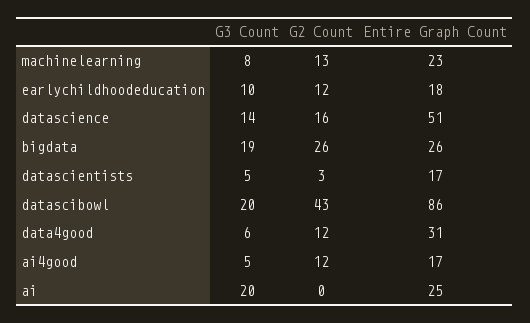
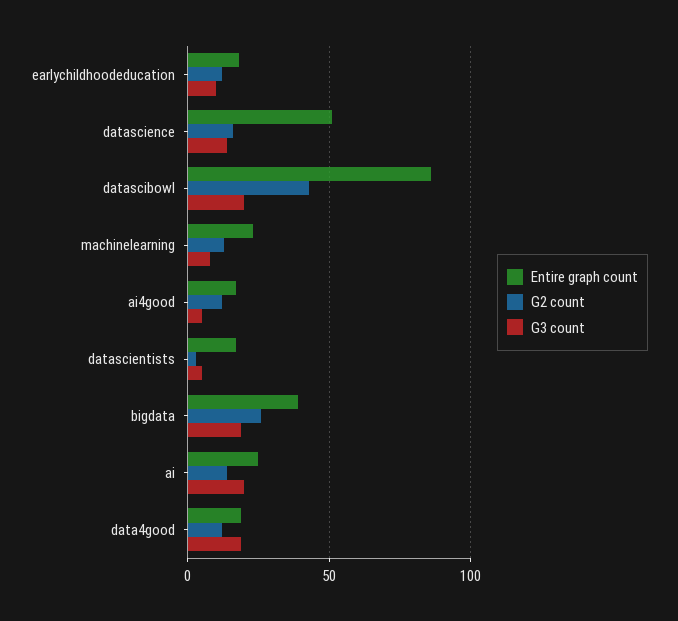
Entire Graph Count, bigdata: 26 -> 40
G3 Count, data4good: 6 -> 20
Entire Graph Count, data4good: 31 -> 20
G2 Count, ai: 0 -> 15

